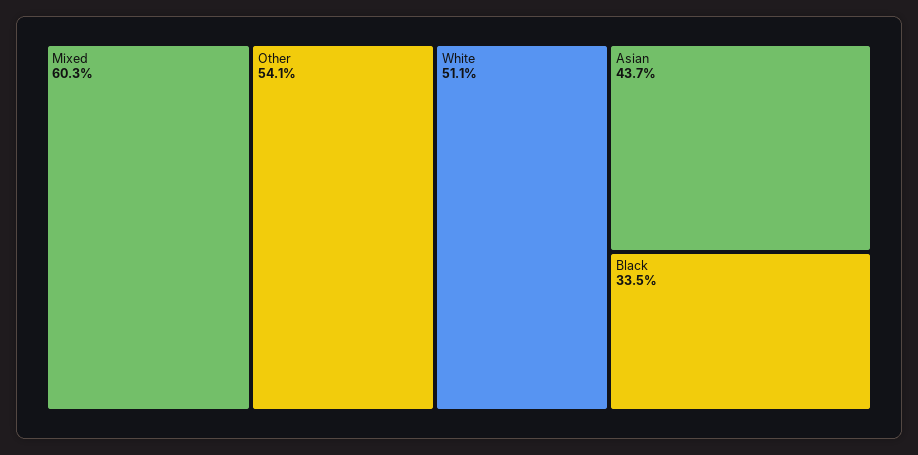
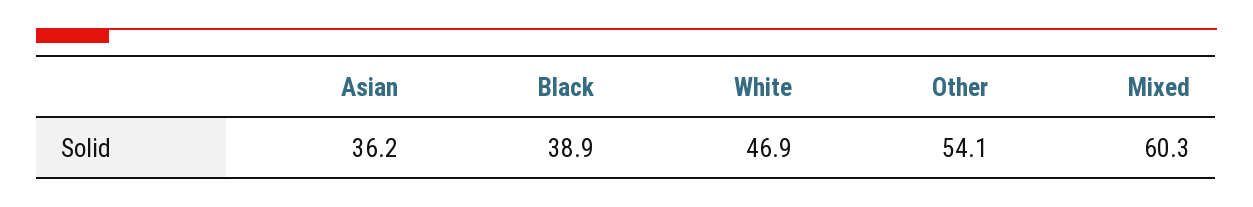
White: 51.1 -> 46.9
Asian: 43.7 -> 36.2
Black: 33.5 -> 38.9

